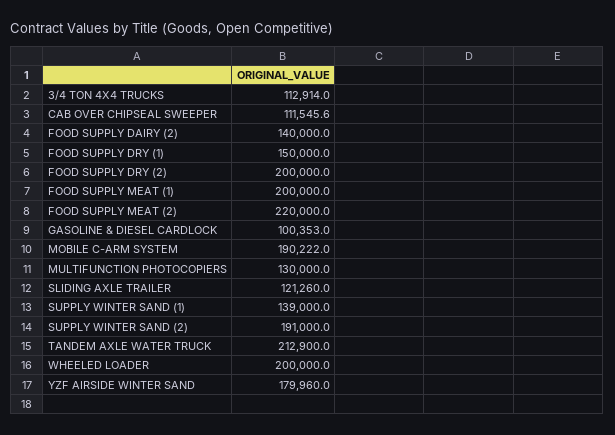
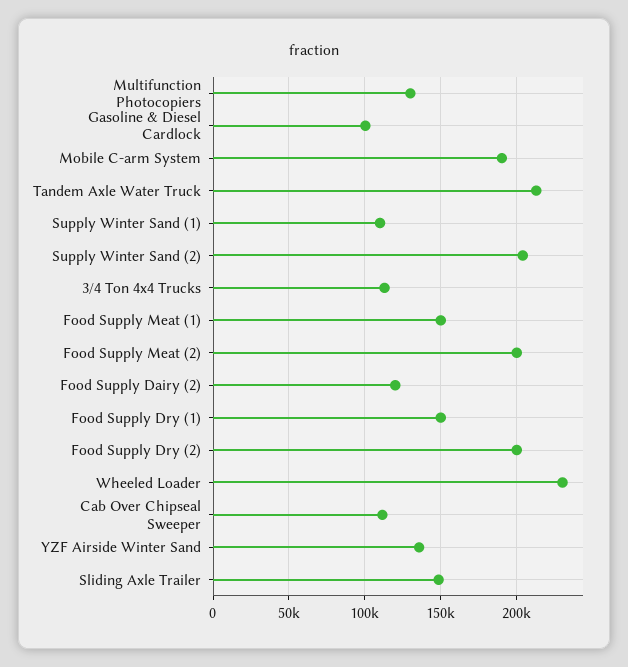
FOOD SUPPLY DAIRY (2): 140000 -> 120000
FOOD SUPPLY MEAT (1): 200000 -> 150000
FOOD SUPPLY MEAT (2): 220000 -> 200000
SLIDING AXLE TRAILER: 121260 -> 150000
SUPPLY WINTER SAND (1): 139000 -> 110000
SUPPLY WINTER SAND (2): 191000 -> 205000
WHEELED LOADER: 200000 -> 230000
YZF AIRSIDE WINTER SAND: 179960 -> 135000

